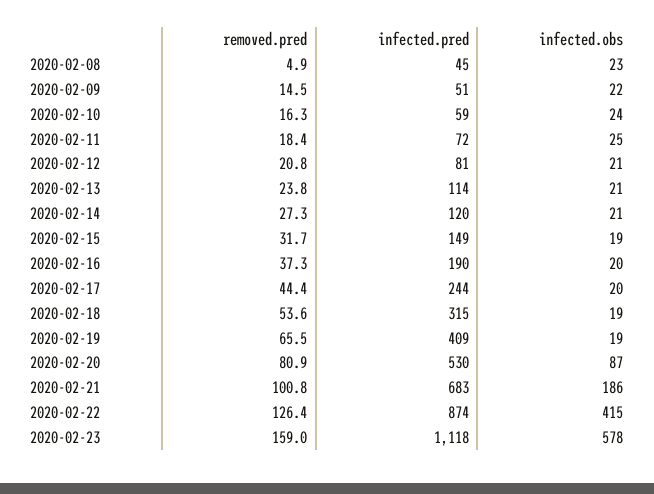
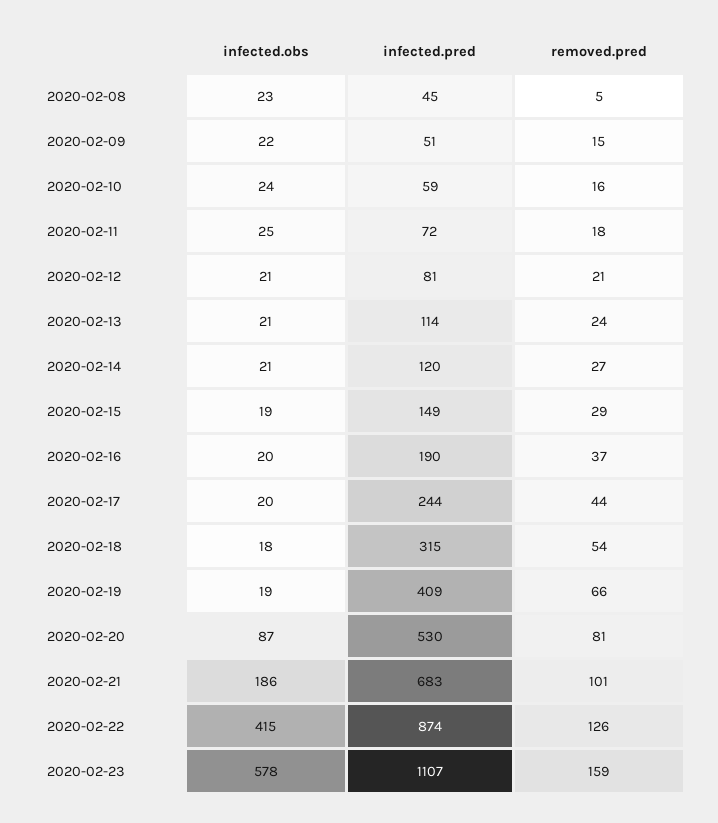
removed.pred, 2020-02-15: 31.7 -> 29
infected.obs, 2020-02-18: 19 -> 18
infected.pred, 2020-02-23: 1118 -> 1107

